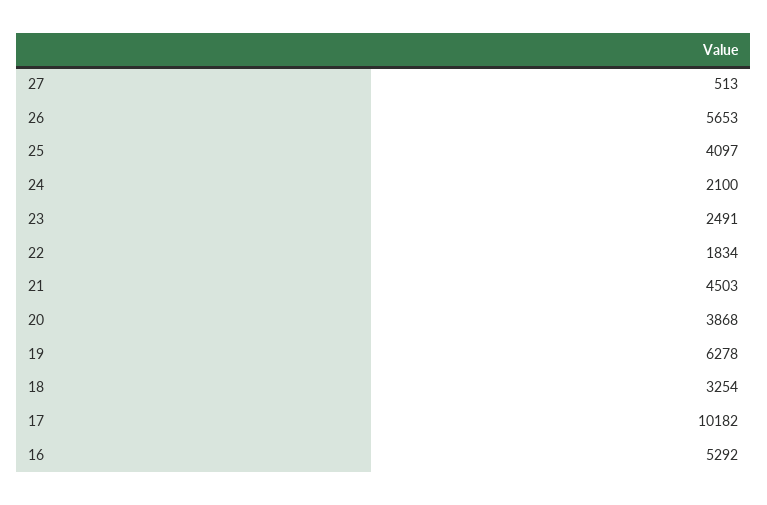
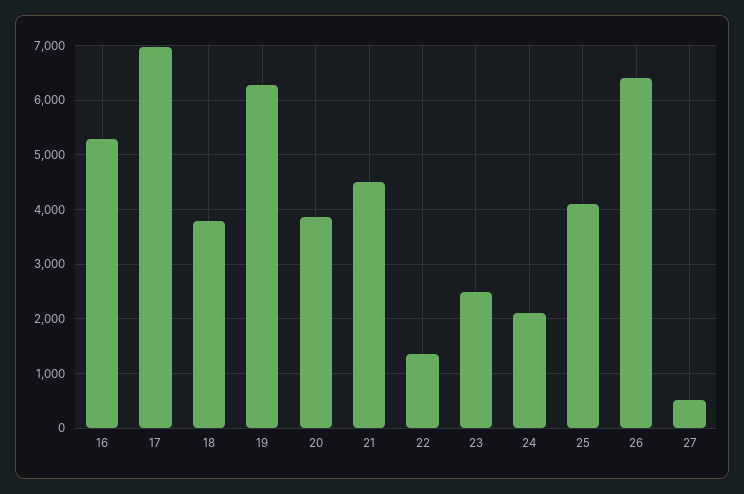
26: 5653 -> 6400
22: 1834 -> 1400
18: 3254 -> 3800
17: 10182 -> 7000

